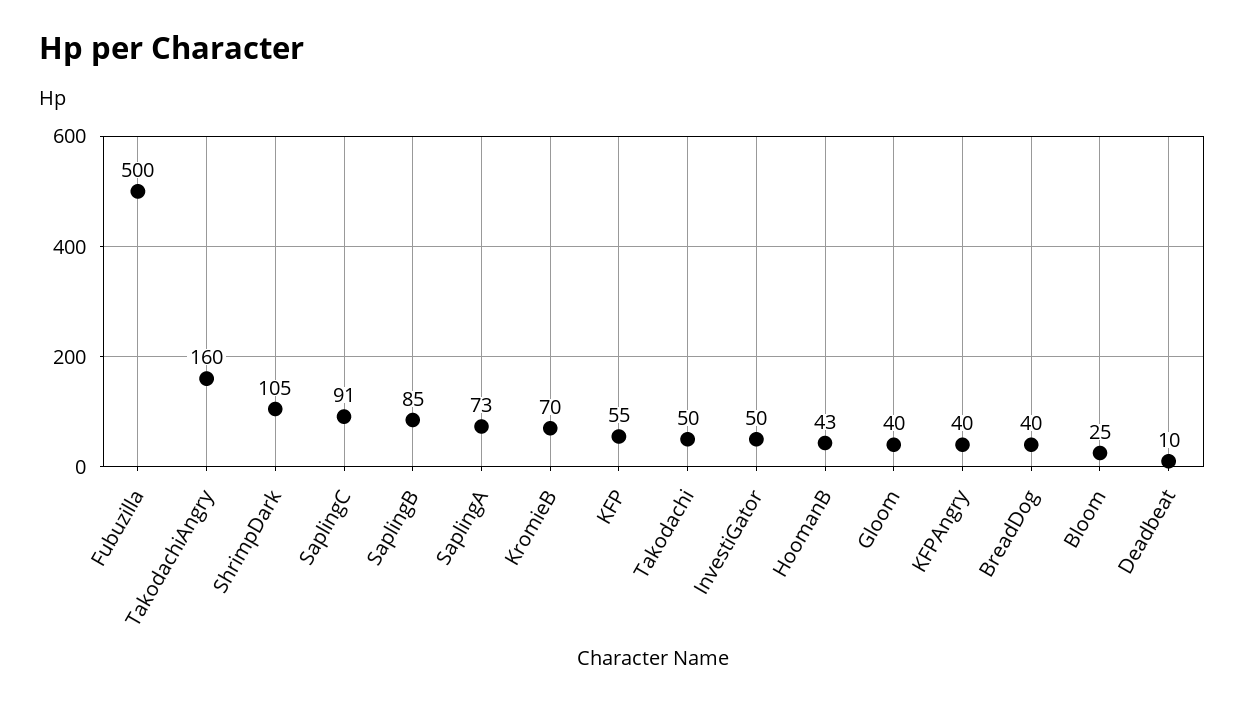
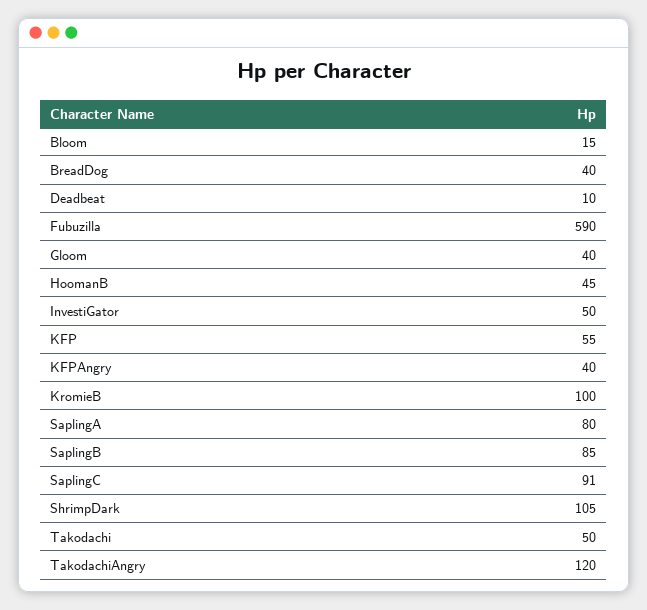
Fubuzilla: 500 -> 590
TakodachiAngry: 160 -> 120
SaplingA: 73 -> 80
KromieB: 70 -> 100
HoomanB: 43 -> 45
Bloom: 25 -> 15

